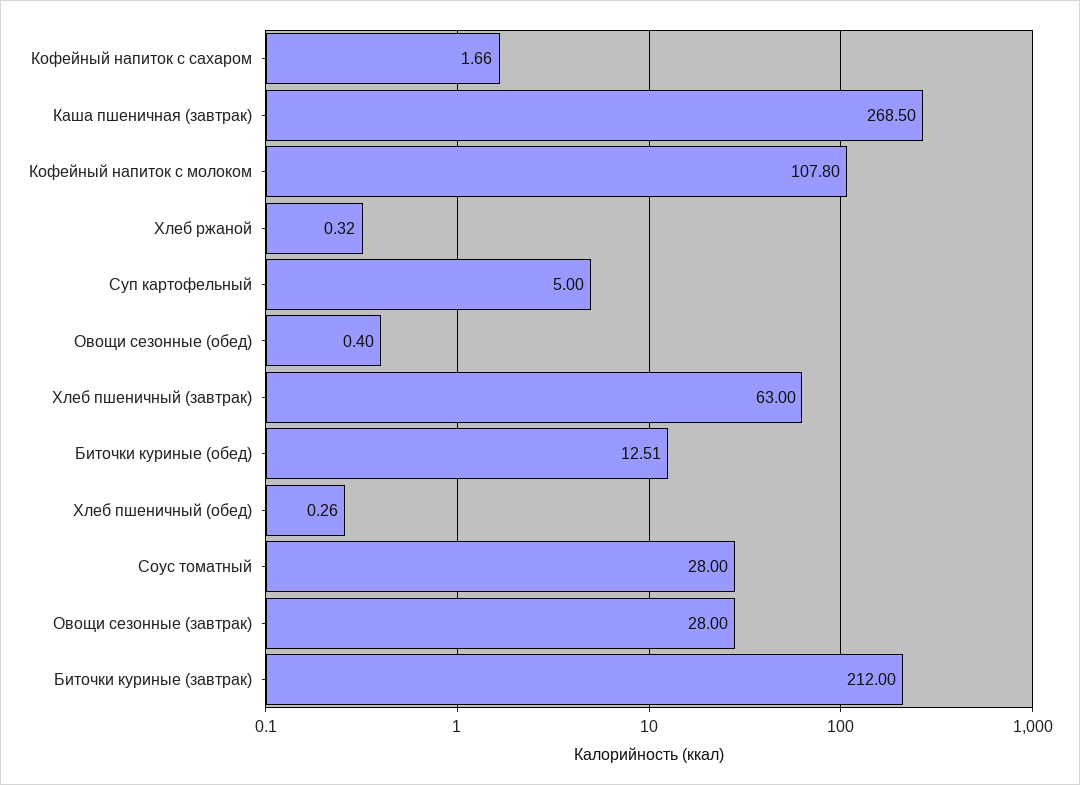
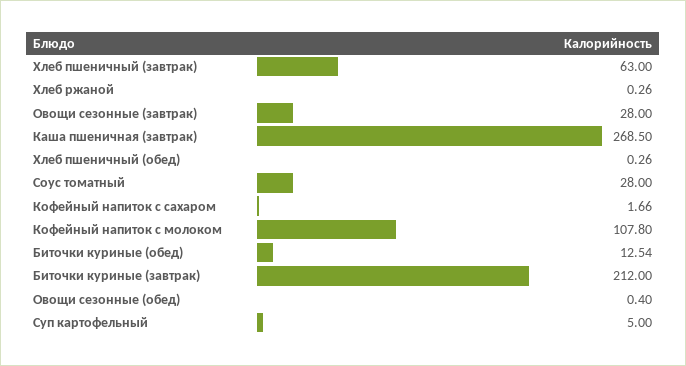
Хлеб ржаной: 0.32 -> 0.26
Биточки куриные (обед): 12.51 -> 12.54

